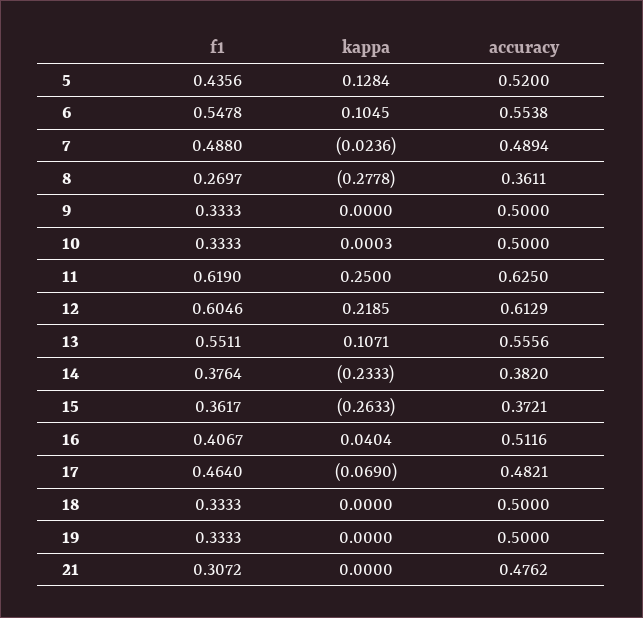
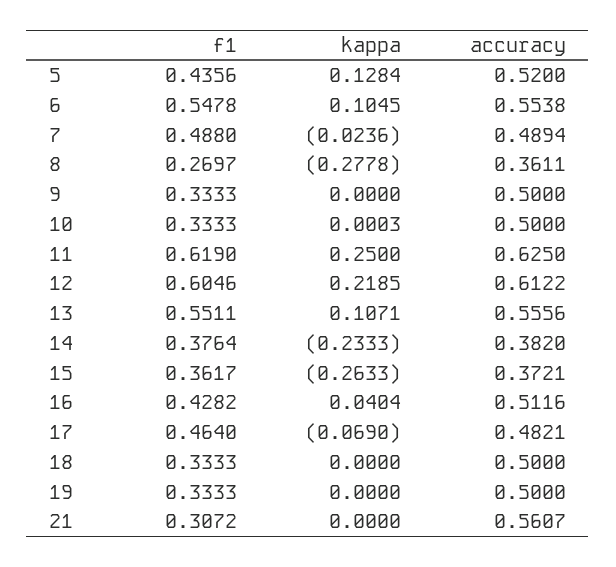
accuracy, 12: 0.6129 -> 0.6122
f1, 16: 0.4067 -> 0.4282
accuracy, 21: 0.4762 -> 0.5607

